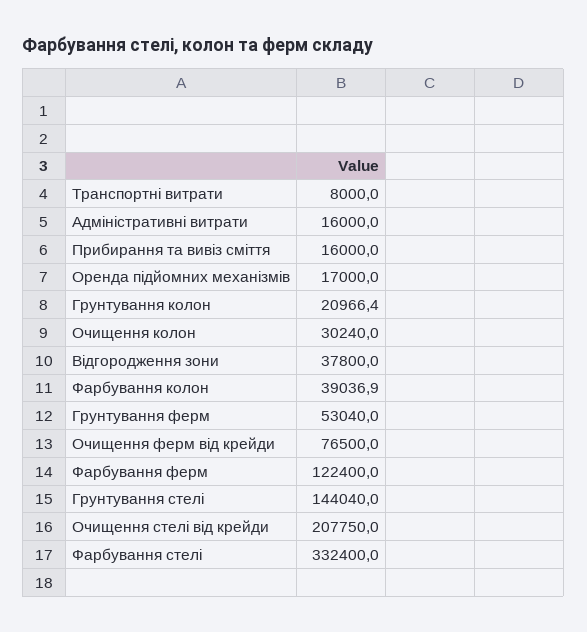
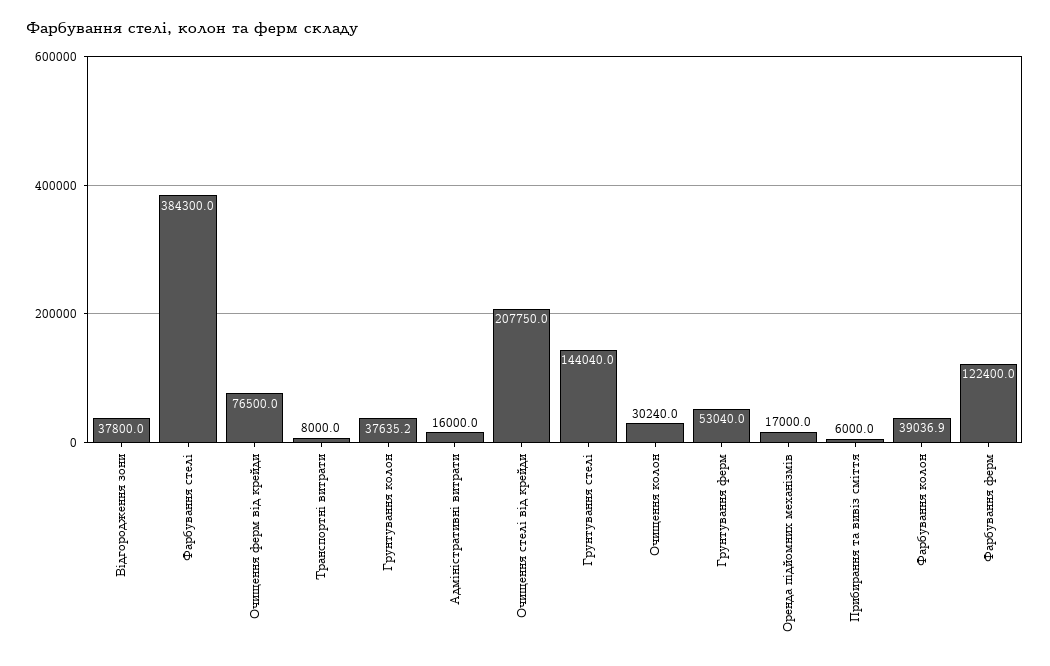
Прибирання та вивіз сміття: 16000 -> 6000
Грунтування колон: 20966.4 -> 37635.2
Фарбування стелі: 332400 -> 384300

